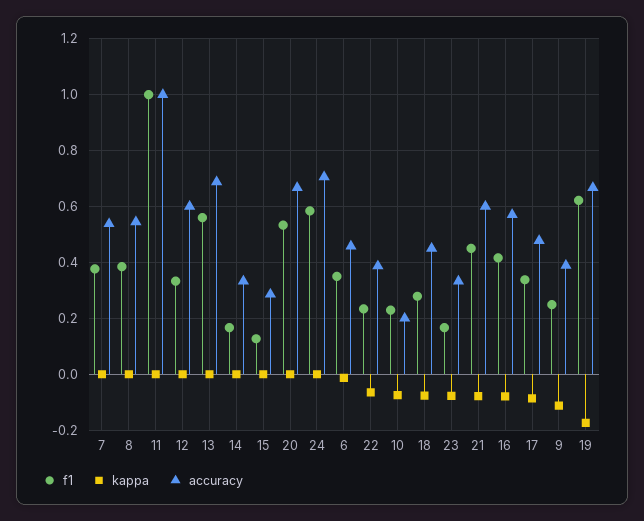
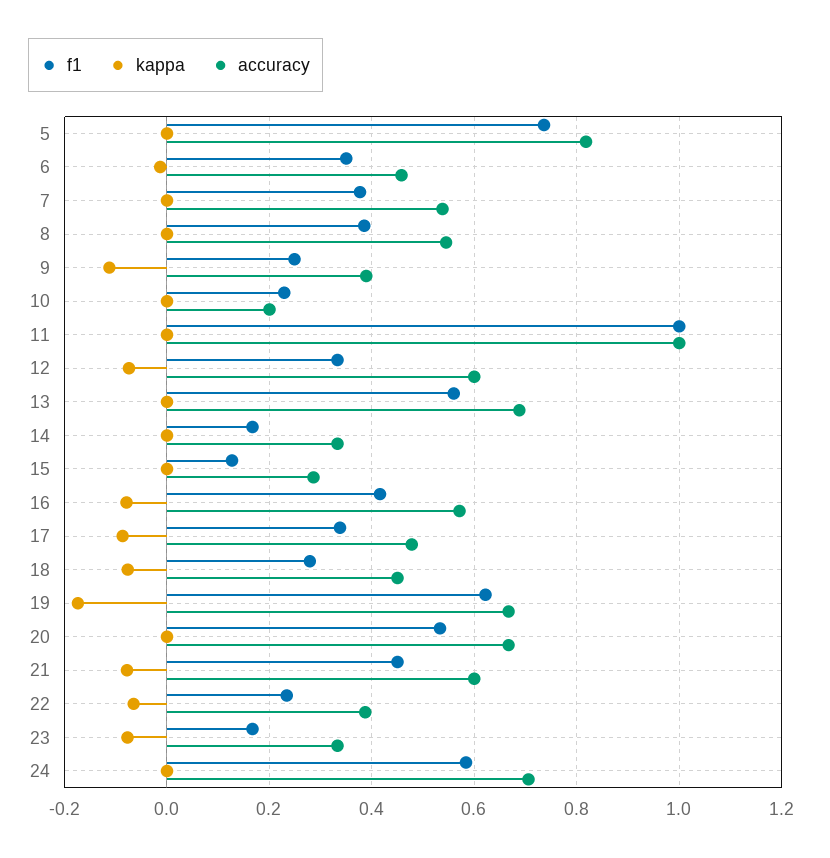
kappa, 12: 0 -> -0.08
kappa, 10: -0.075 -> 0
f1, 5: none -> 0.74
kappa, 5: none -> 0
accuracy, 5: none -> 0.82

